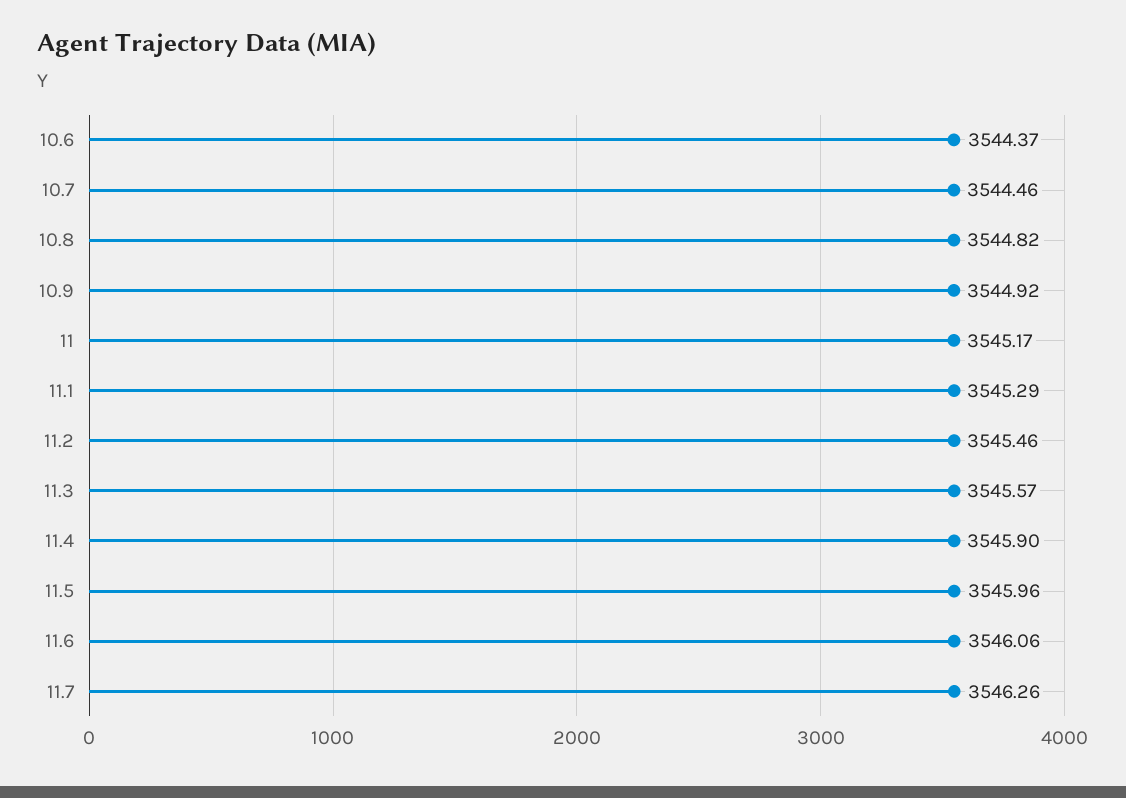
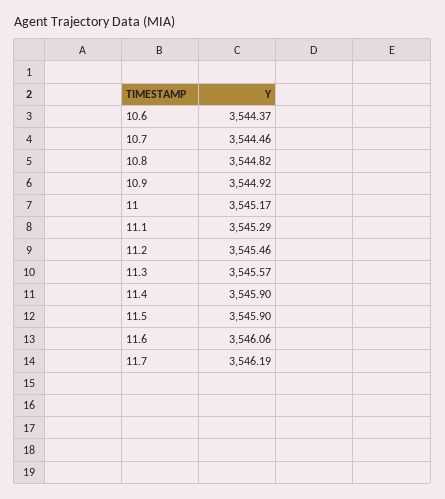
11.5: 3545.96 -> 3545.9
11.7: 3546.26 -> 3546.19

